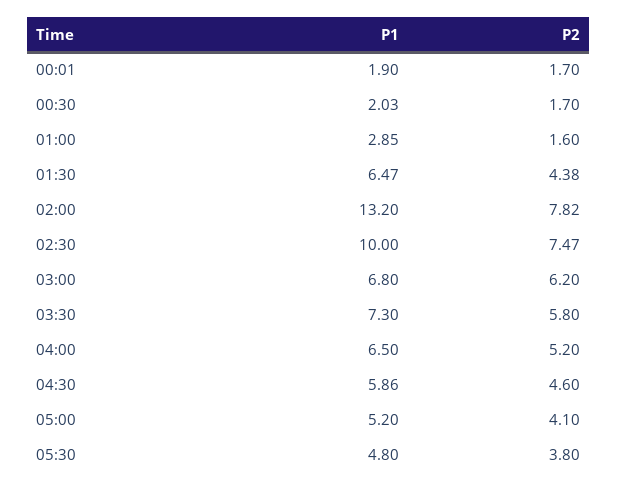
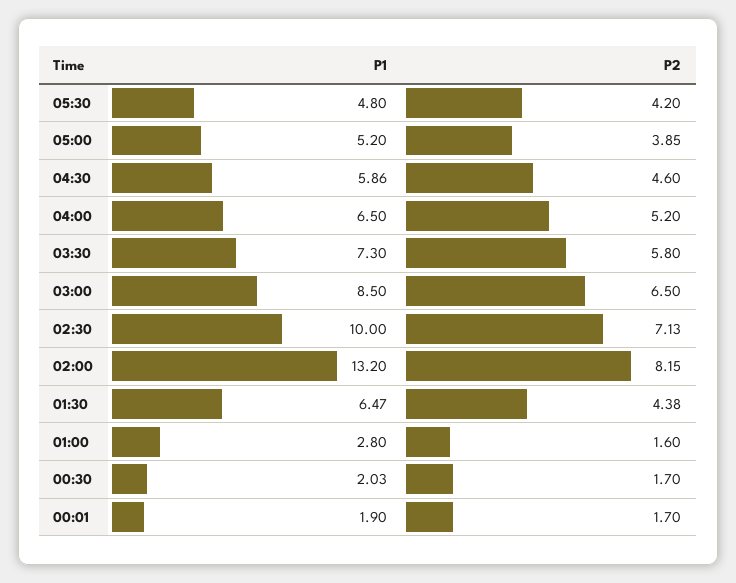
P1, 01:00: 2.85 -> 2.8
P2, 02:00: 7.82 -> 8.15
P2, 02:30: 7.47 -> 7.13
P1, 03:00: 6.8 -> 8.5
P2, 03:00: 6.2 -> 6.5
P2, 05:00: 4.1 -> 3.85
P2, 05:30: 3.8 -> 4.2

